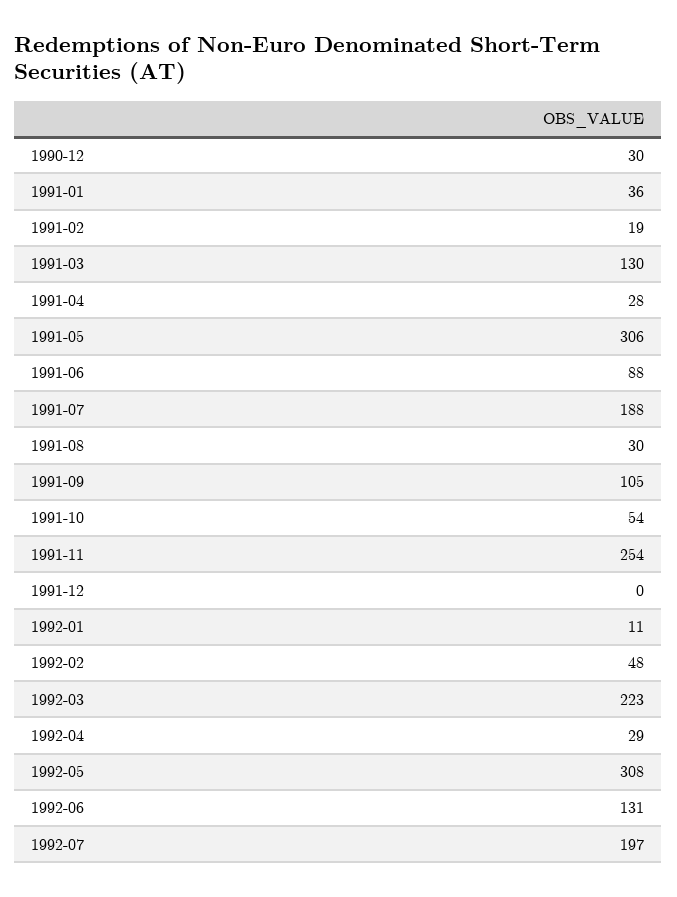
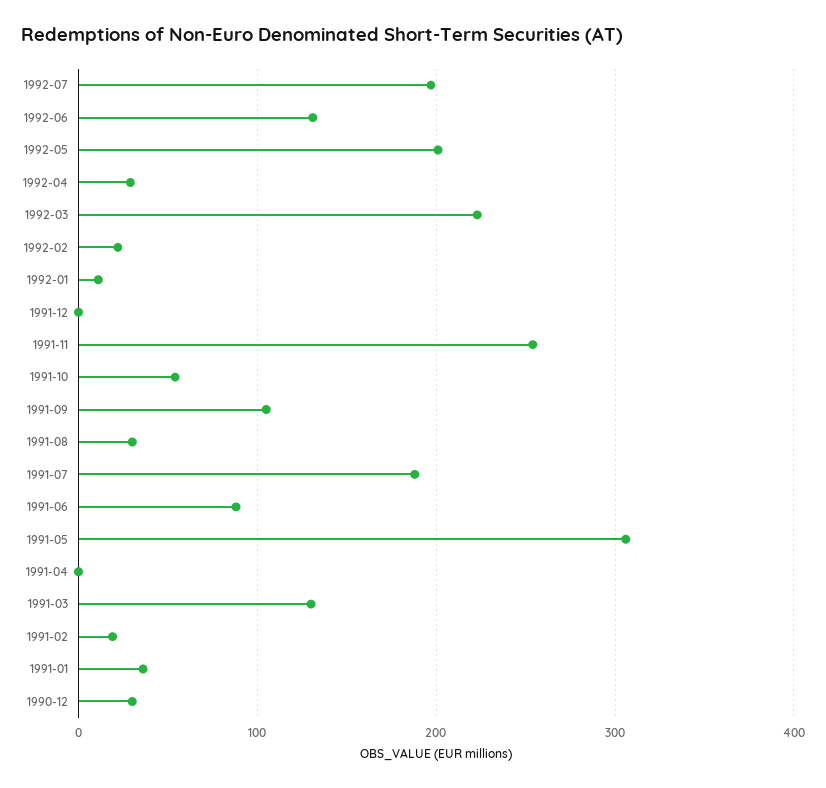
1991-04: 28 -> 0
1992-02: 48 -> 20
1992-05: 308 -> 200

